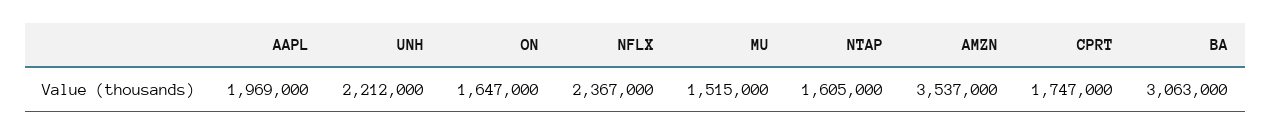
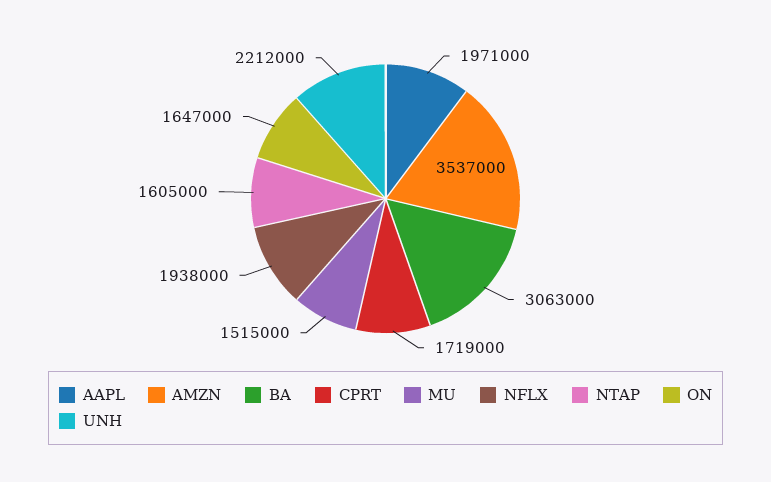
AAPL: 1969000 -> 1971000
NFLX: 2367000 -> 1938000
CPRT: 1747000 -> 1719000

